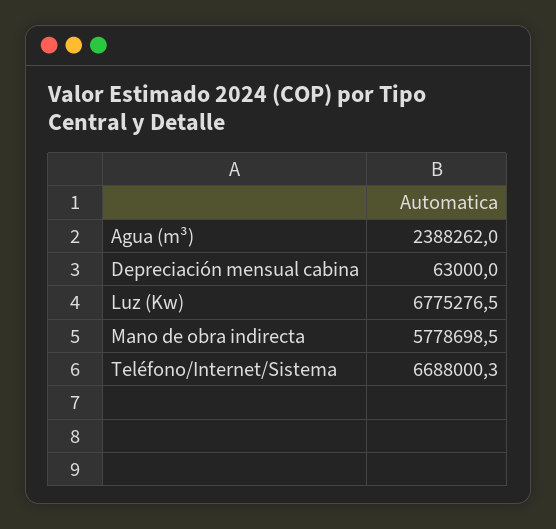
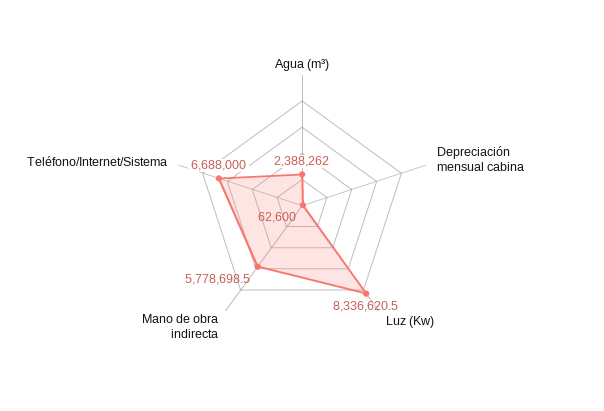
Depreciación mensual cabina: 63000 -> 62600
Luz (Kw): 6775276.5 -> 8336620.5
Teléfono/Internet/Sistema: 6688000.3 -> 6688000

